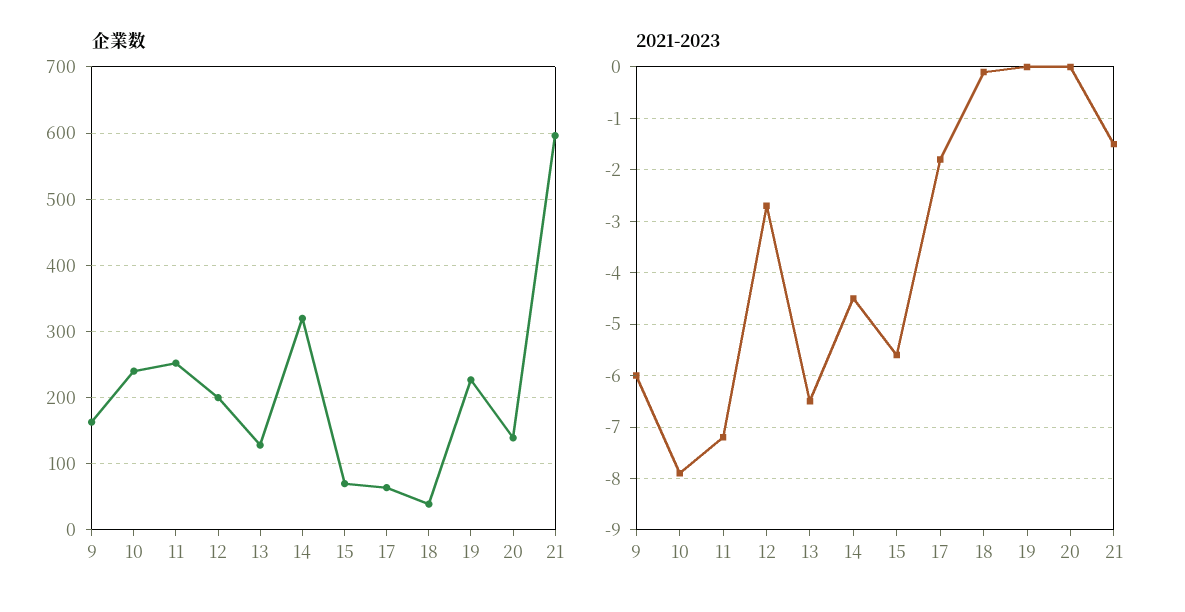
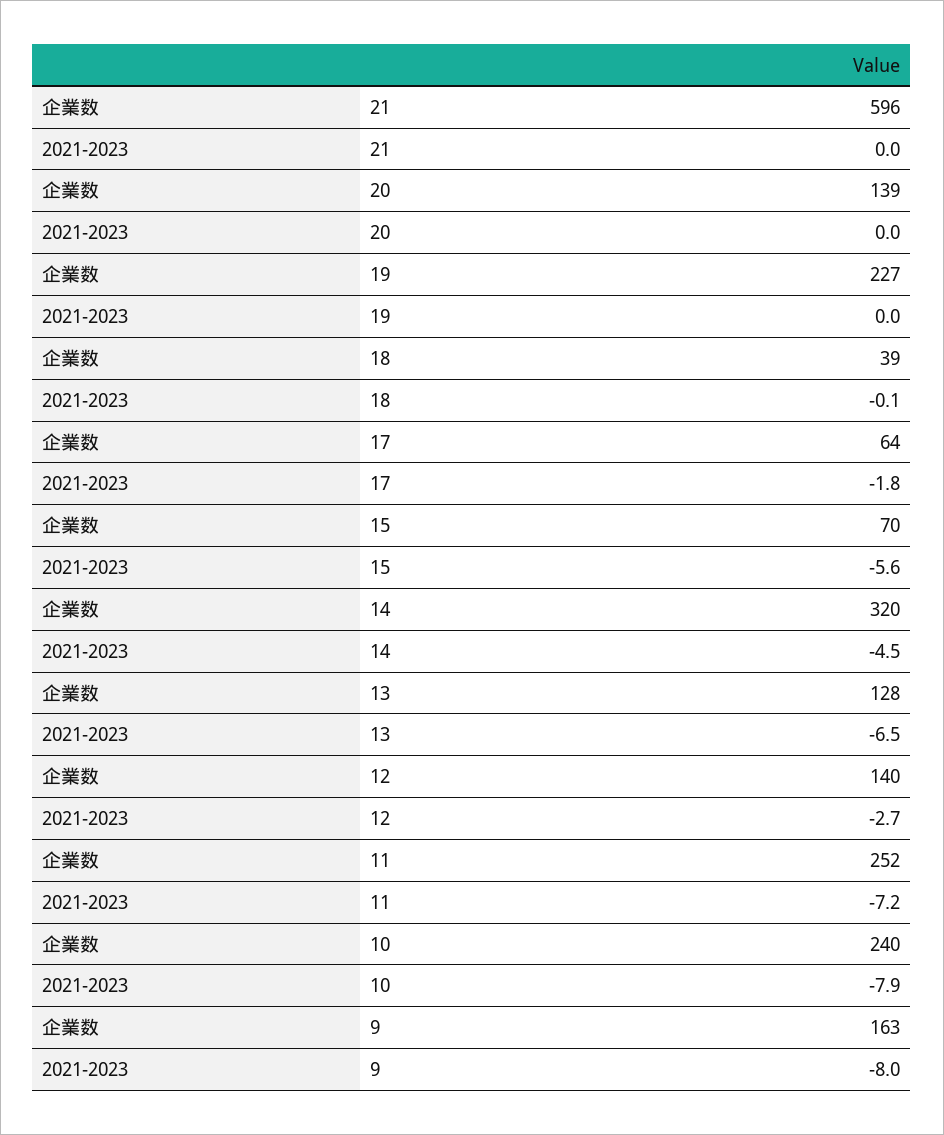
企業数, 12: 200 -> 140
2021-2023, 9: -6 -> -8
2021-2023, 21: -1.5 -> 0

